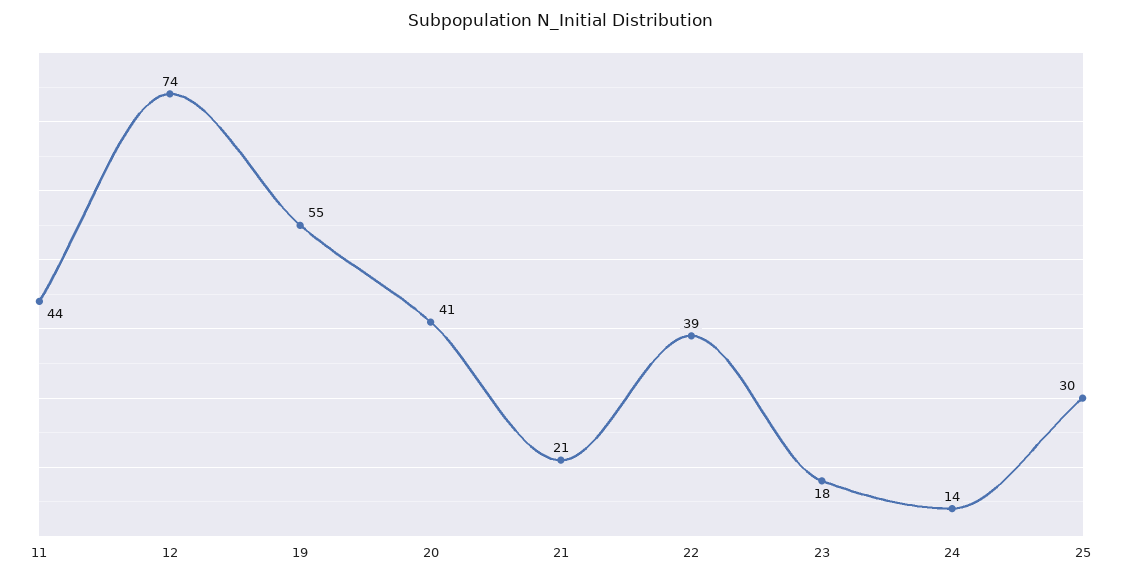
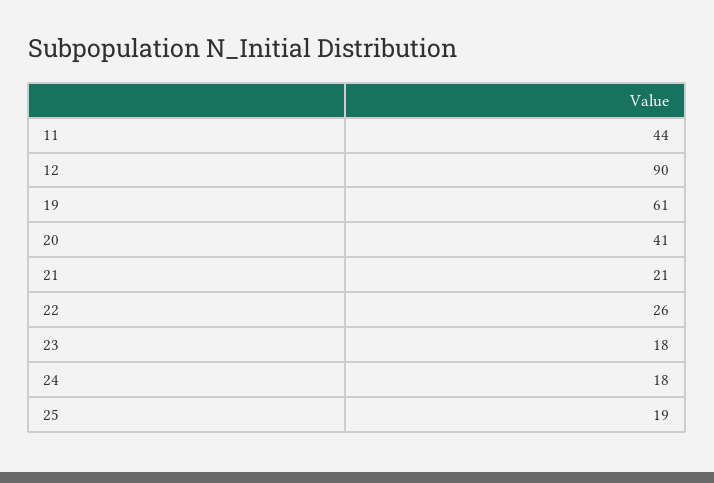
12: 74 -> 90
19: 55 -> 61
22: 39 -> 26
24: 14 -> 18
25: 30 -> 19

